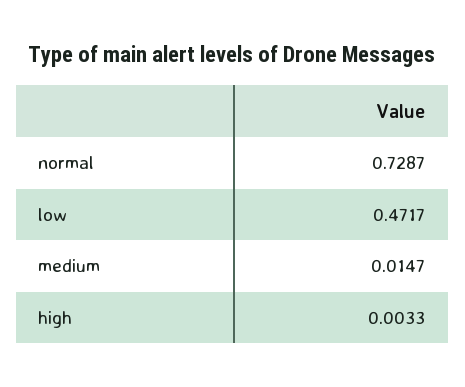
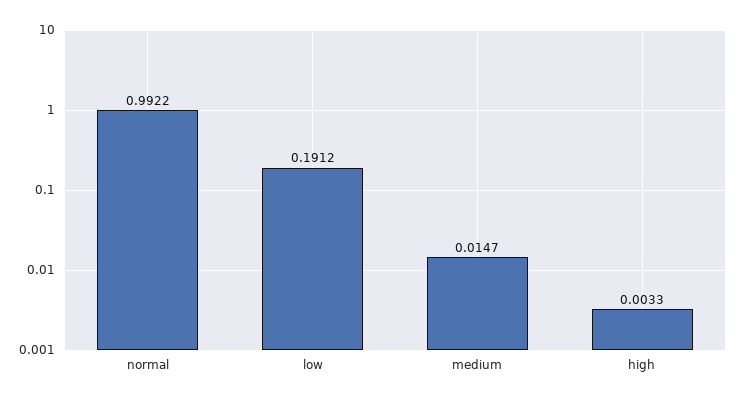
normal: 0.7287 -> 0.9922
low: 0.4717 -> 0.1912

